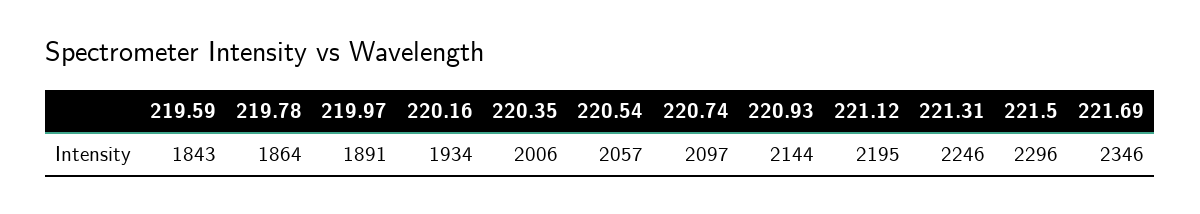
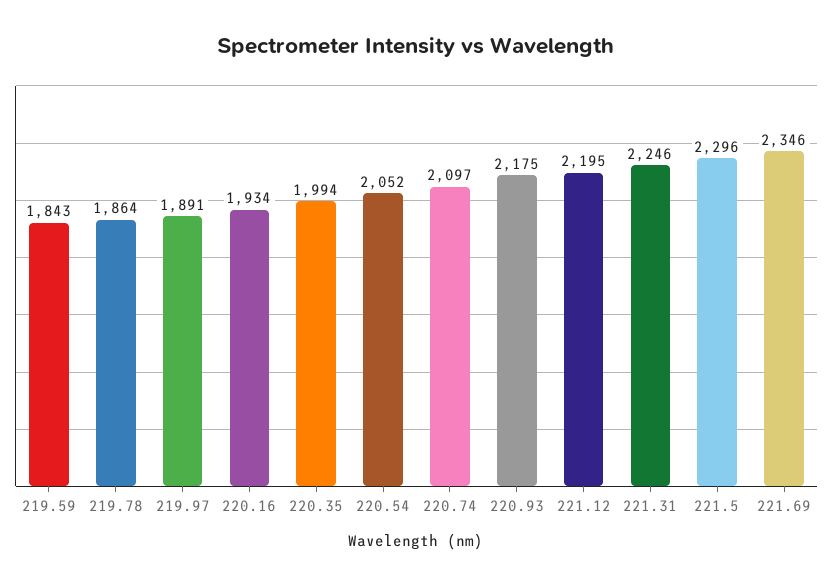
220.35: 2006 -> 1994
220.54: 2057 -> 2052
220.93: 2144 -> 2175

